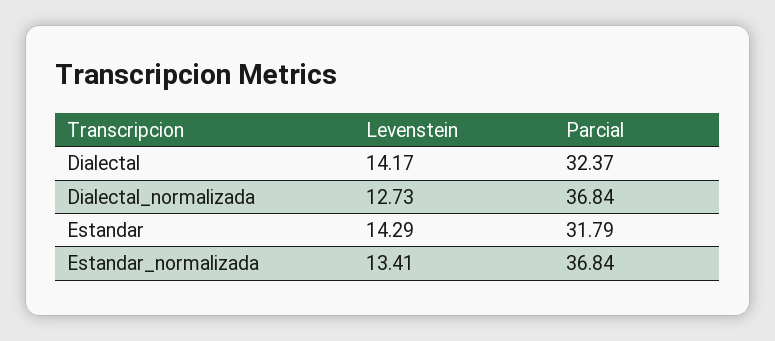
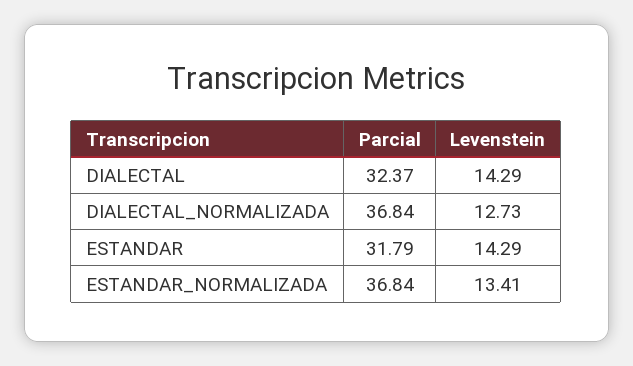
Levenstein, Dialectal: 14.17 -> 14.29

